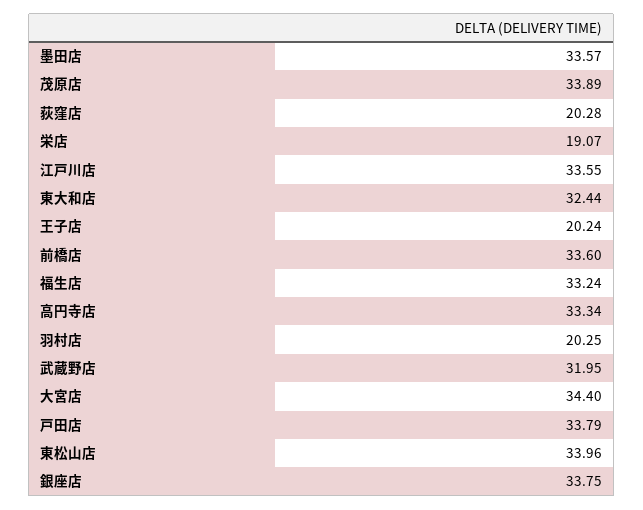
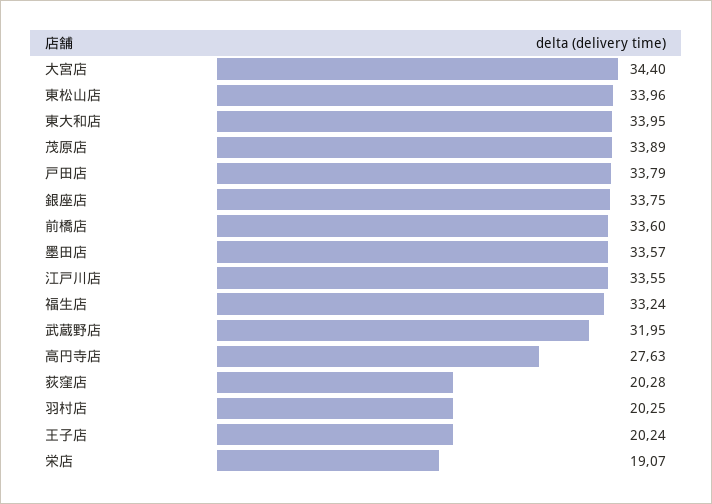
東大和店: 32.44 -> 33.95
高円寺店: 33.34 -> 27.63

